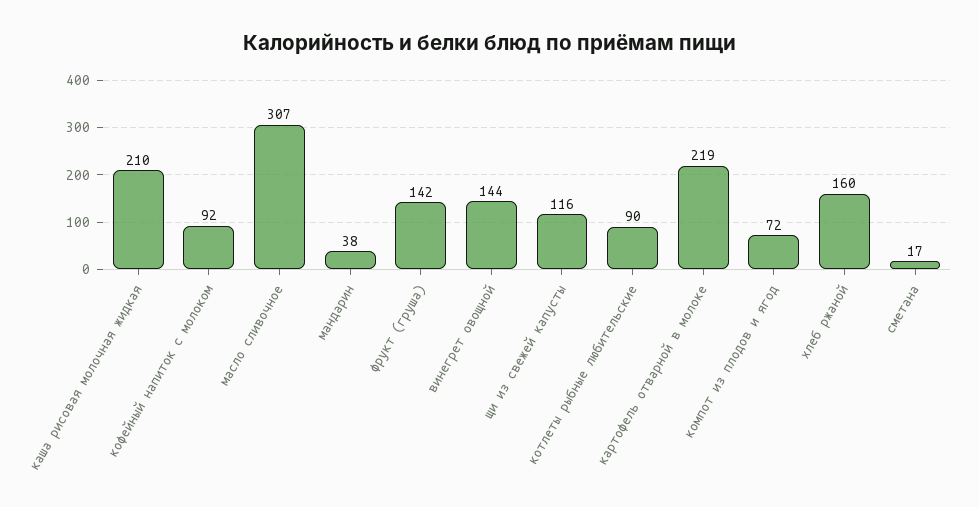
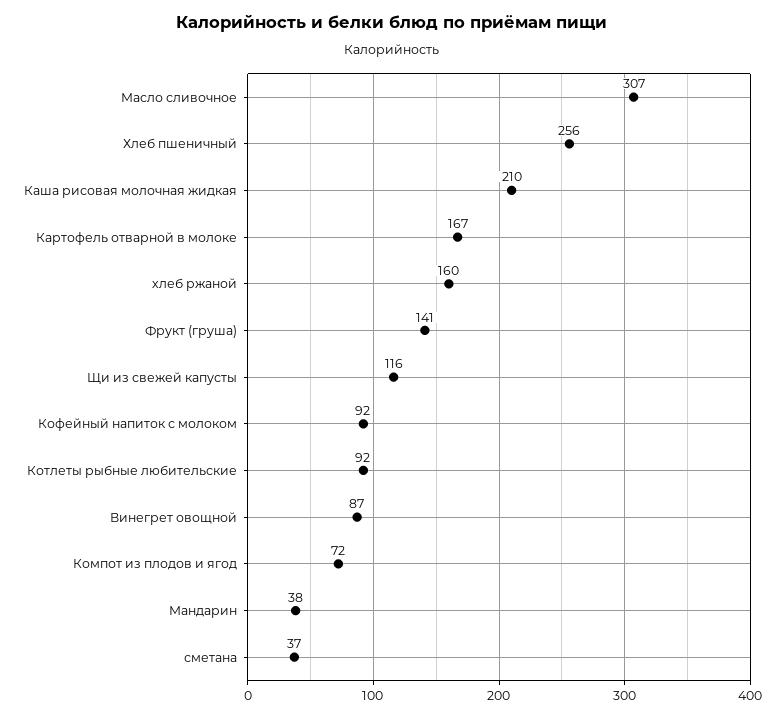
фрукт (груша): 142 -> 141
винегрет овощной: 144 -> 87
котлеты рыбные любительские: 90 -> 92
картофель отварной в молоке: 219 -> 167
сметана: 17 -> 37
Хлеб пшеничный: none -> 256

